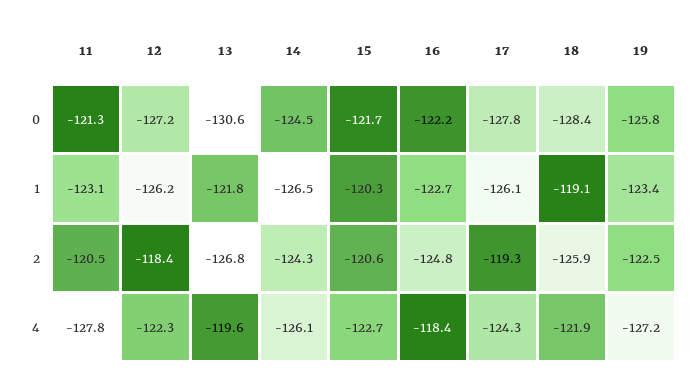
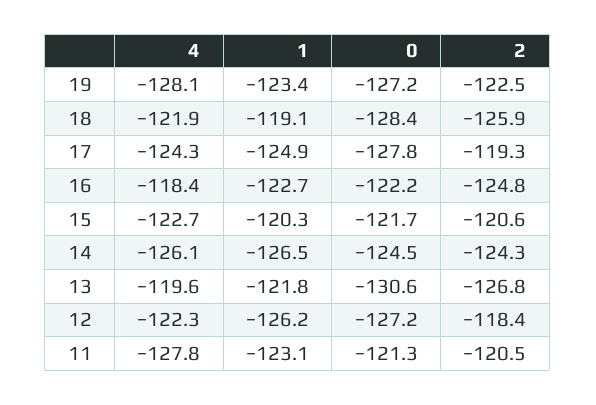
19, 0: -125.8 -> -127.2
17, 1: -126.1 -> -124.9
19, 4: -127.2 -> -128.1

